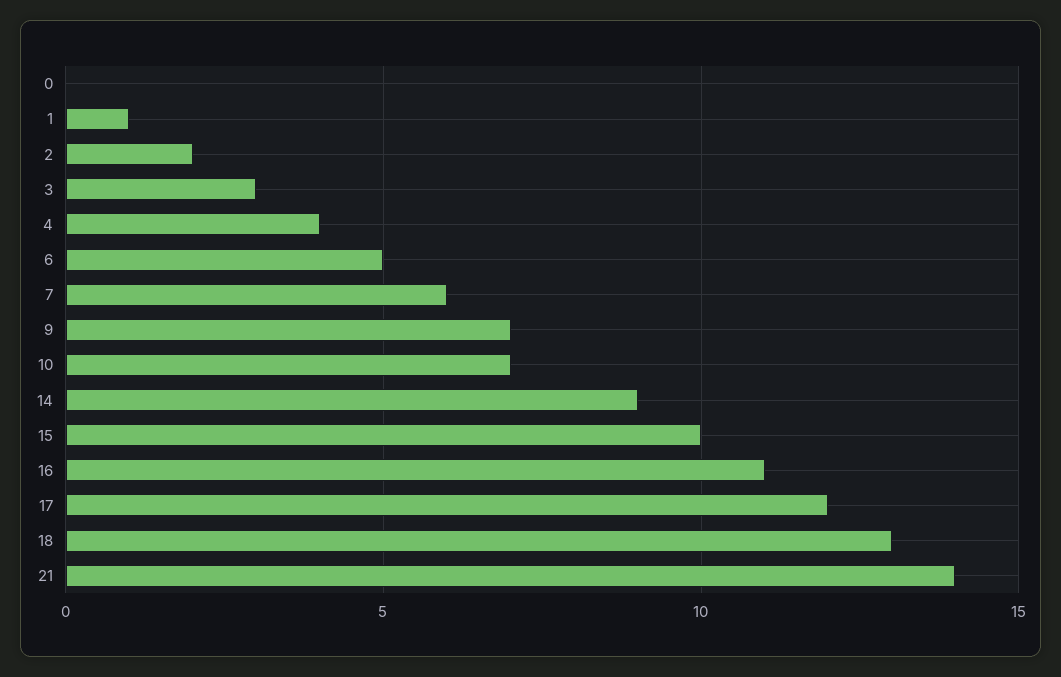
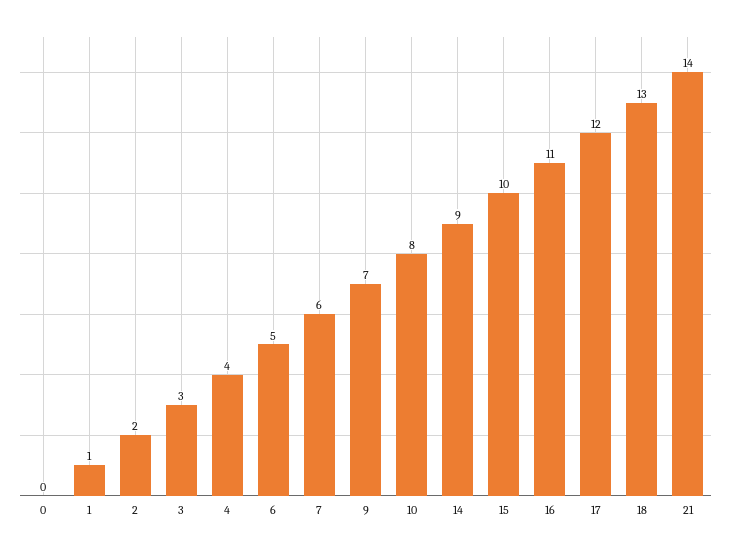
10: 7 -> 8

